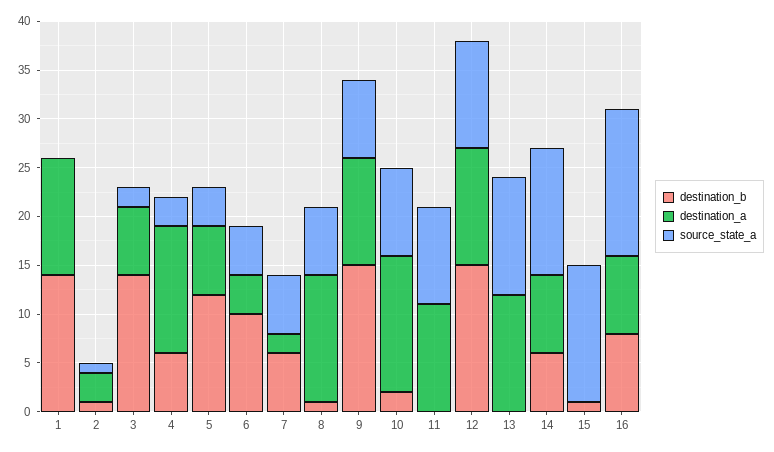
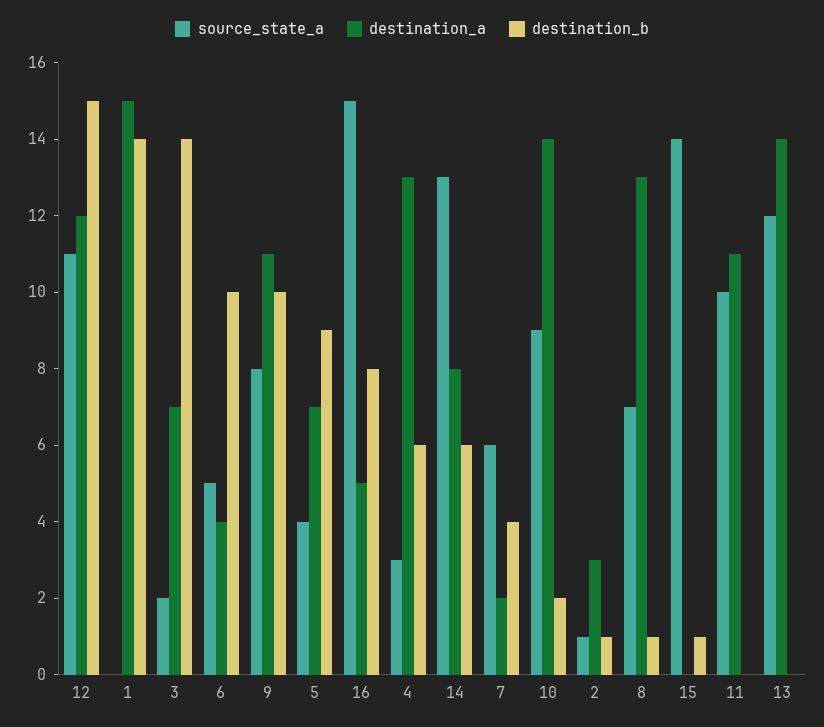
destination_a, 1: 12 -> 15
destination_b, 5: 12 -> 9
destination_b, 7: 6 -> 4
destination_b, 9: 15 -> 10
destination_a, 13: 12 -> 14
destination_a, 16: 8 -> 5

